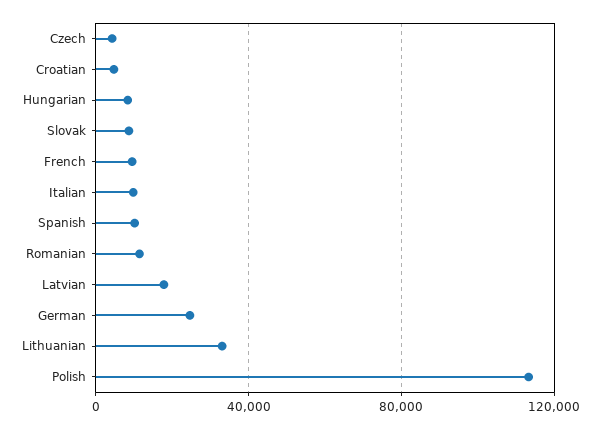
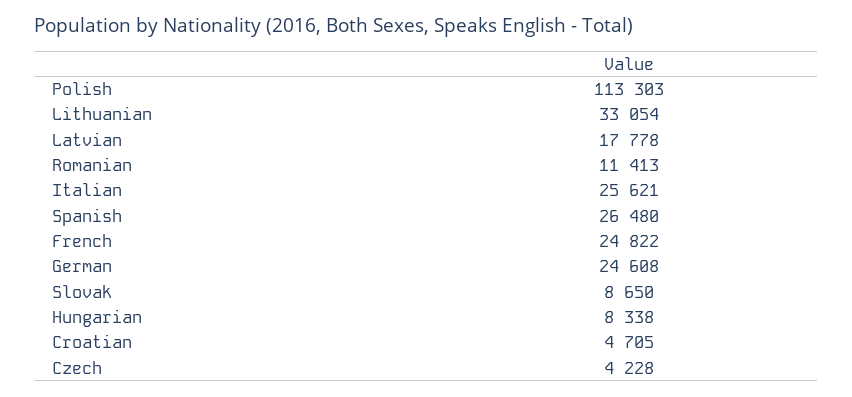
French: 10000 -> 24822
Italian: 10000 -> 25621
Spanish: 10000 -> 26480

